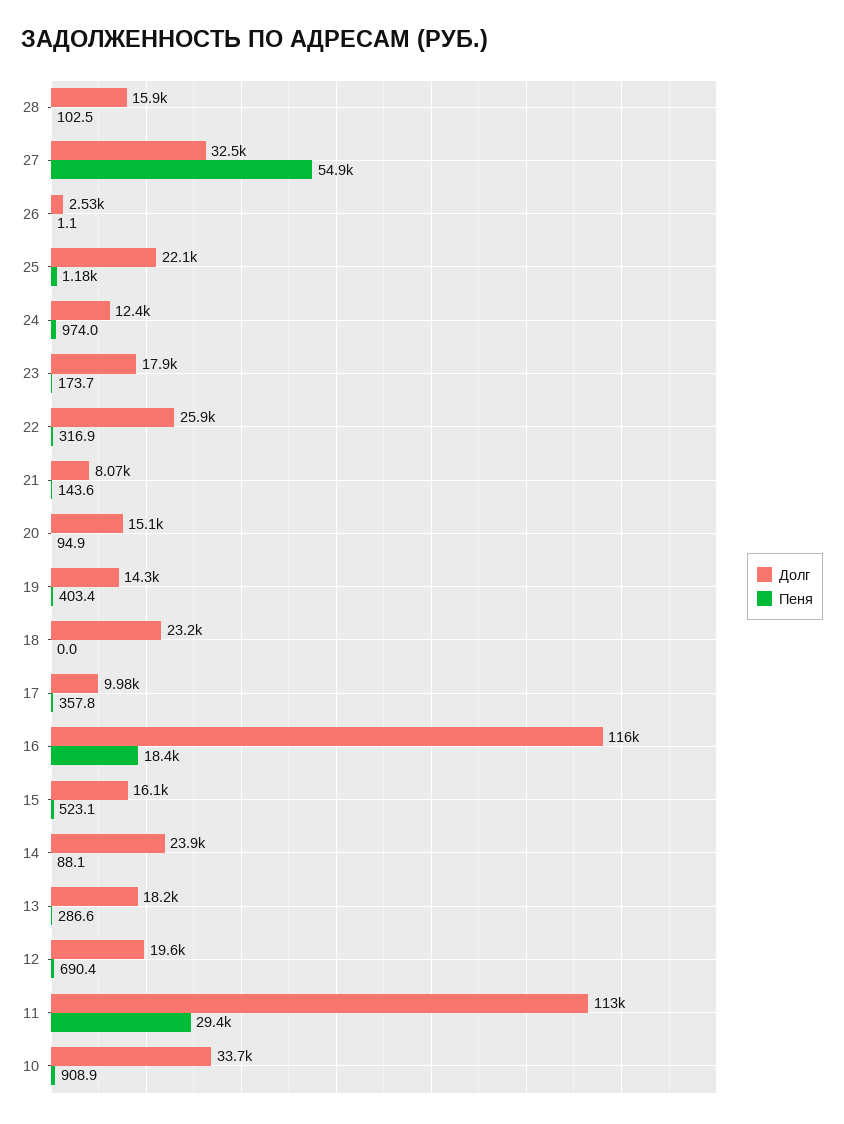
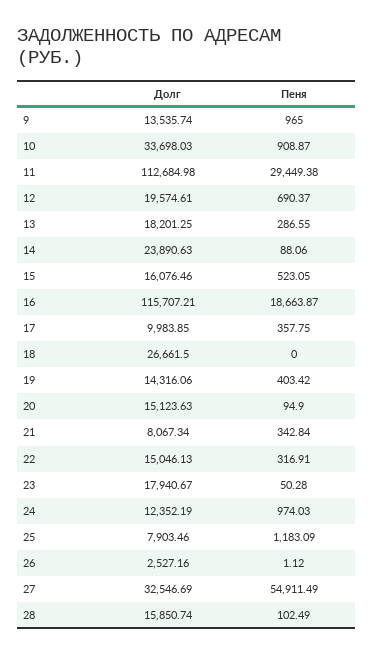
Долг, 25: 22100 -> 7903.46
Пеня, 23: 173.7 -> 50.28
Долг, 22: 25900 -> 15046.13
Пеня, 21: 143.6 -> 342.84
Долг, 18: 23200 -> 26661.5
Пеня, 16: 18400 -> 18663.87
Долг, 9: none -> 13535.74
Пеня, 9: none -> 965

